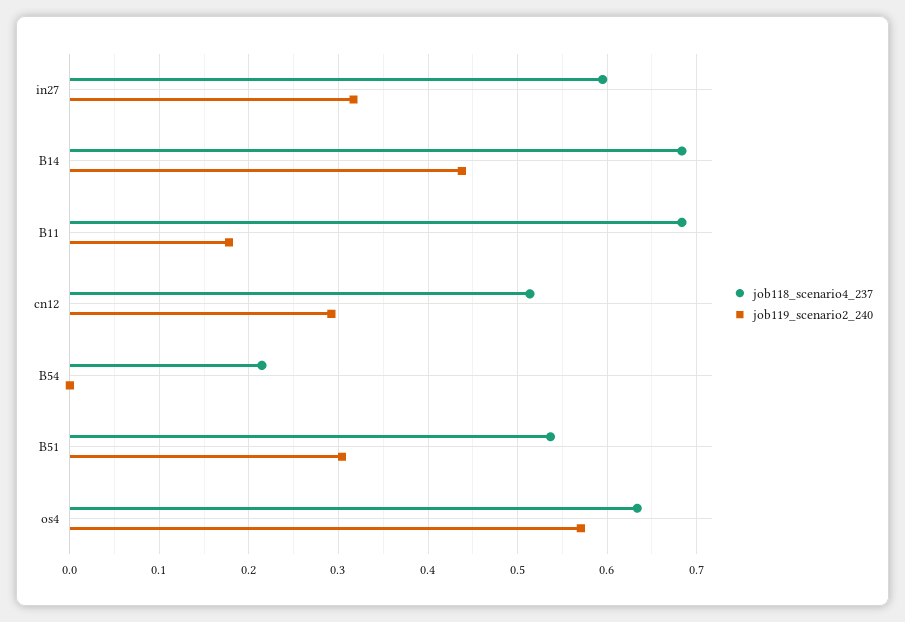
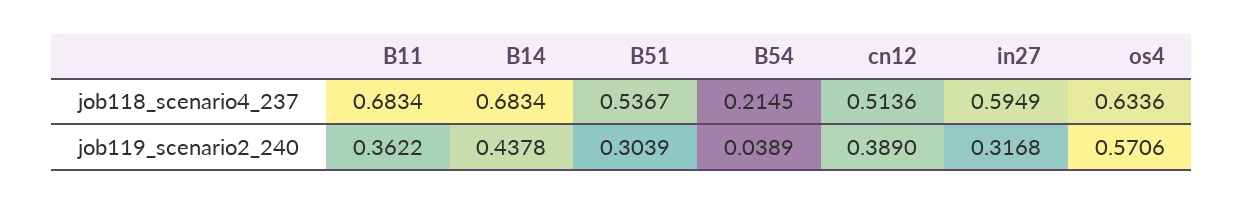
job119_scenario2_240, B11: 0.18 -> 0.3622
job119_scenario2_240, cn12: 0.29 -> 0.389
job119_scenario2_240, B54: 0 -> 0.0389

